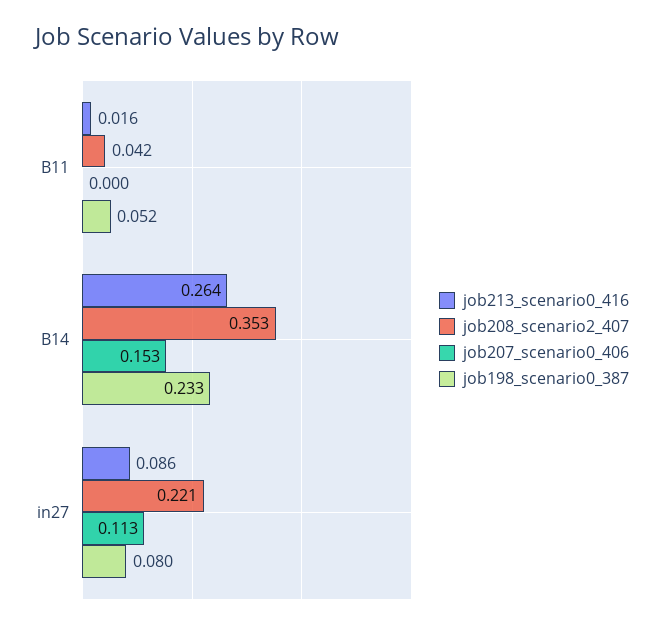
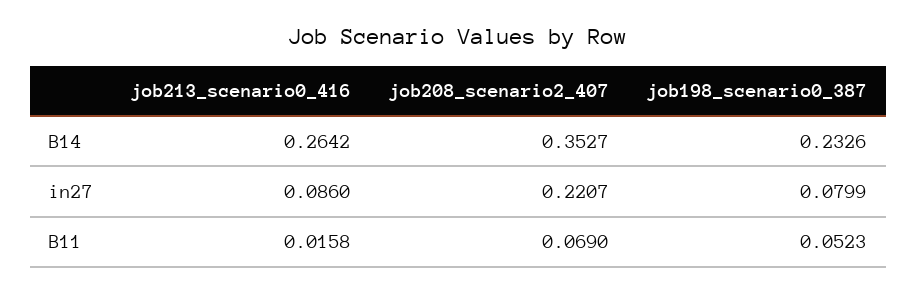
job208_scenario2_407, B11: 0.042 -> 0.069
job207_scenario0_406, B11: 0 -> none
job207_scenario0_406, B14: 0.153 -> none
job207_scenario0_406, in27: 0.113 -> none

